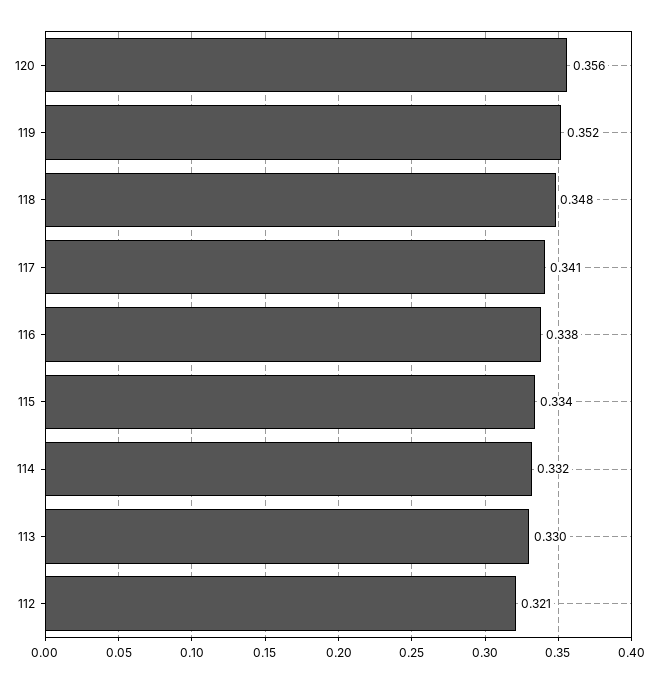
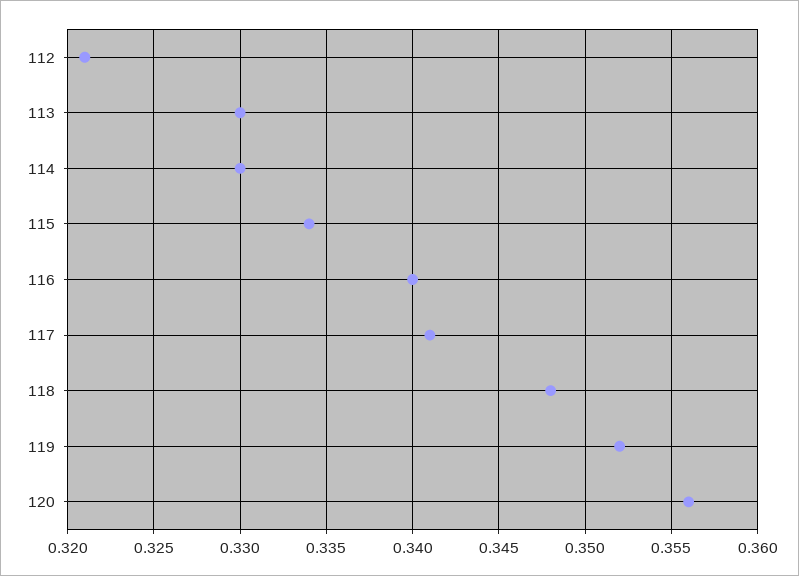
116: 0.338 -> 0.34
114: 0.332 -> 0.33

